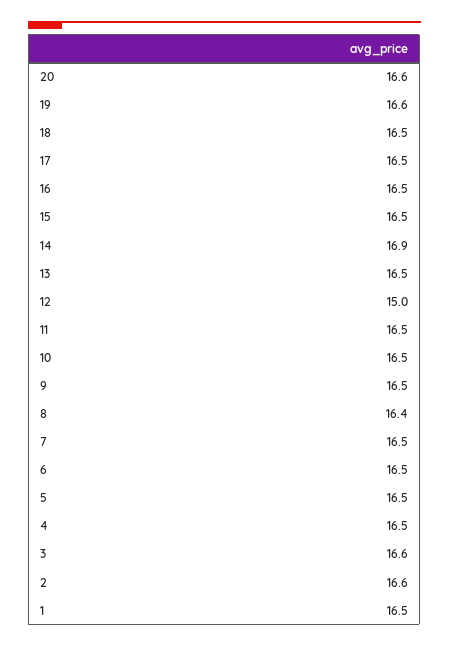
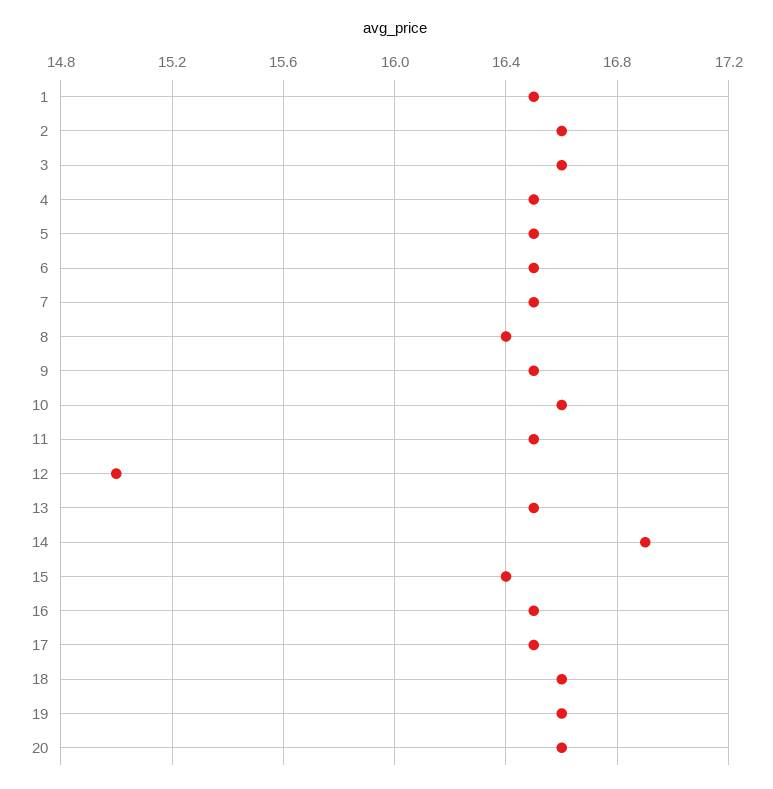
18: 16.5 -> 16.6
15: 16.5 -> 16.4
10: 16.5 -> 16.6

